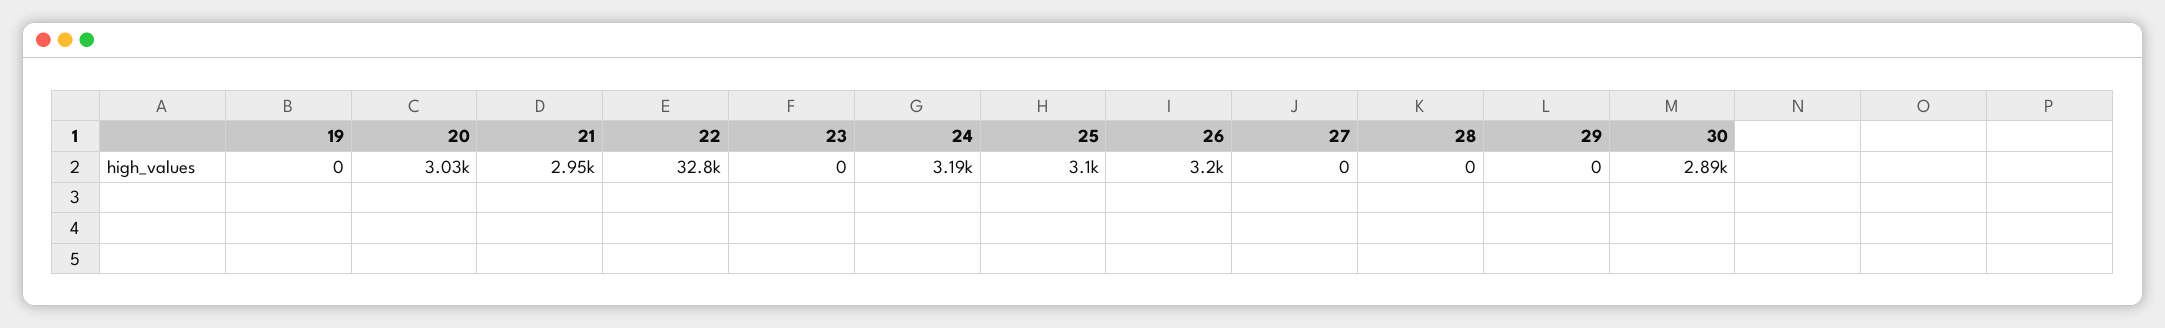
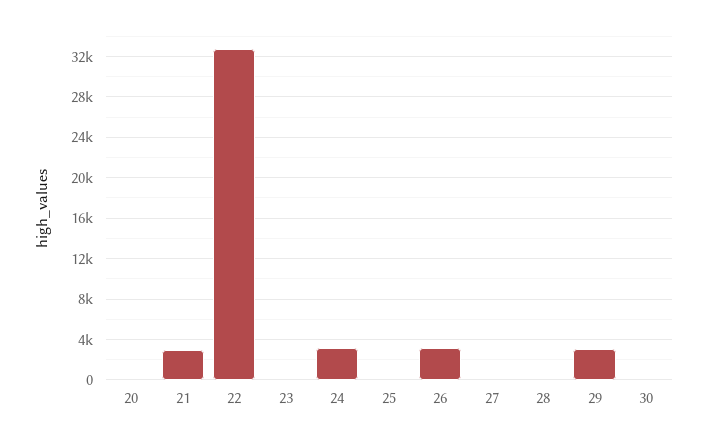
19: 0 -> none
20: 3030 -> 0
25: 3100 -> 0
29: 0 -> 3000
30: 2890 -> 0

